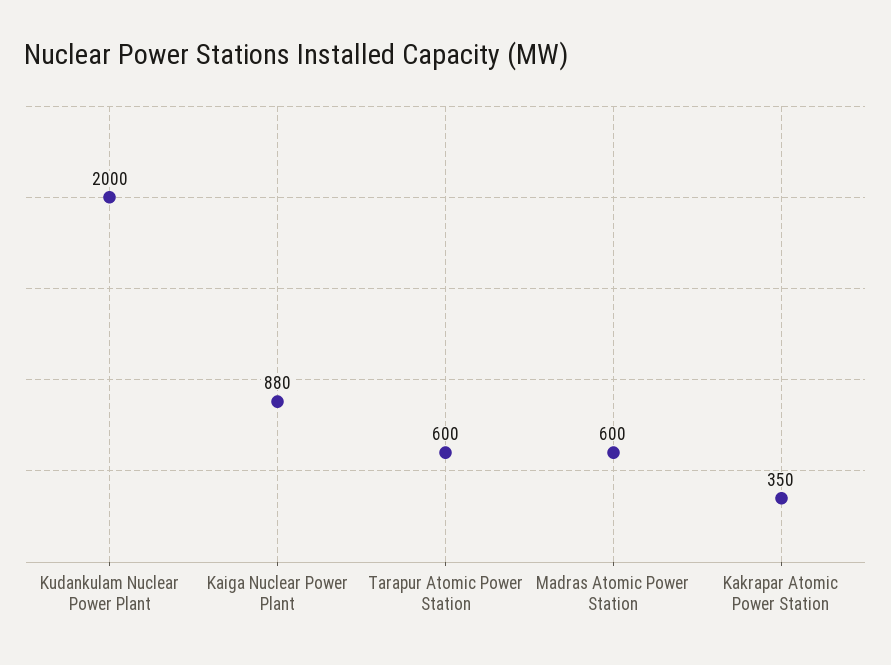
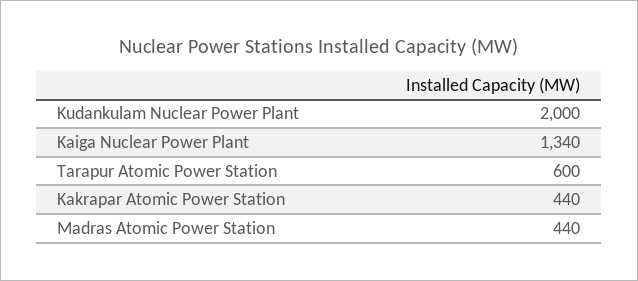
Kaiga Nuclear Power Plant: 880 -> 1340
Madras Atomic Power Station: 600 -> 440
Kakrapar Atomic Power Station: 350 -> 440

